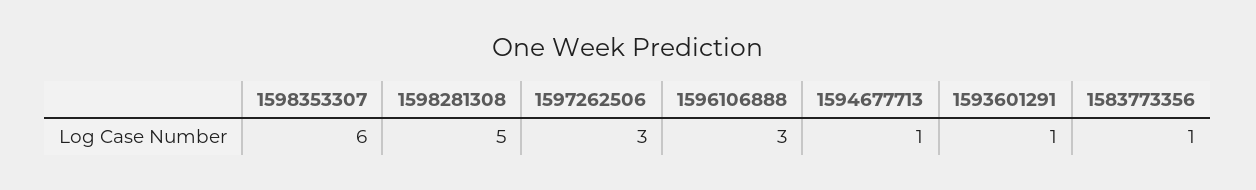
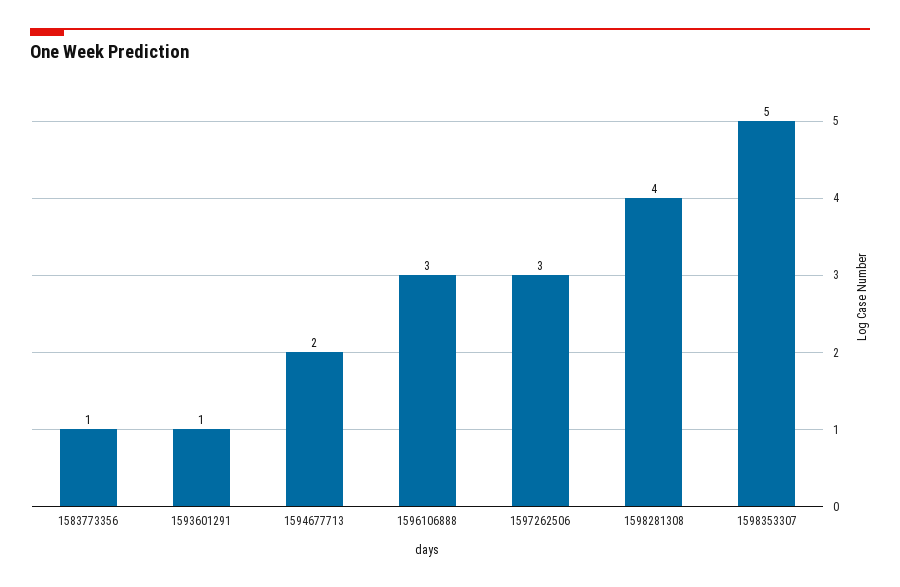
1598353307: 6 -> 5
1598281308: 5 -> 4
1594677713: 1 -> 2

